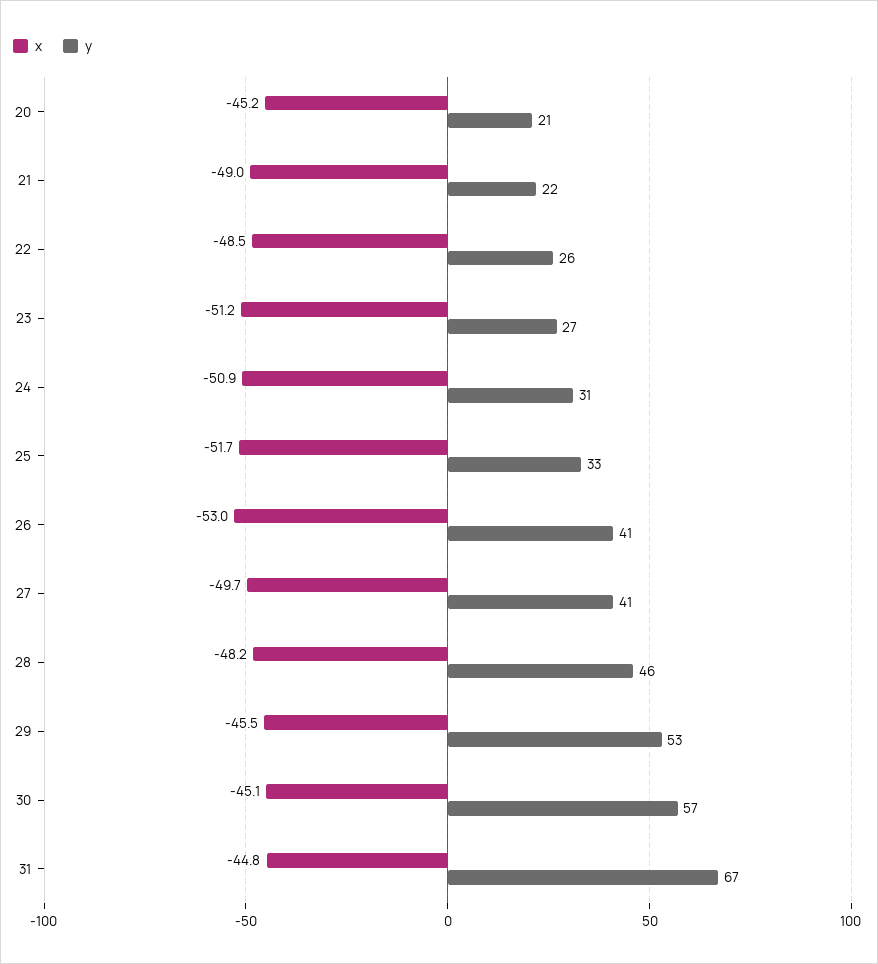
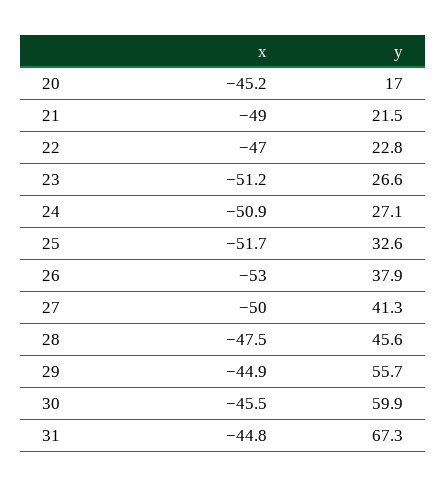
y, 20: 21 -> 17
x, 22: -48.5 -> -47
y, 22: 26 -> 22.8
y, 24: 31 -> 27.1
y, 26: 41 -> 37.9
x, 27: -49.7 -> -50
x, 28: -48.2 -> -47.5
x, 29: -45.5 -> -44.9
y, 29: 53 -> 55.7
x, 30: -45.1 -> -45.5
y, 30: 57 -> 59.9

